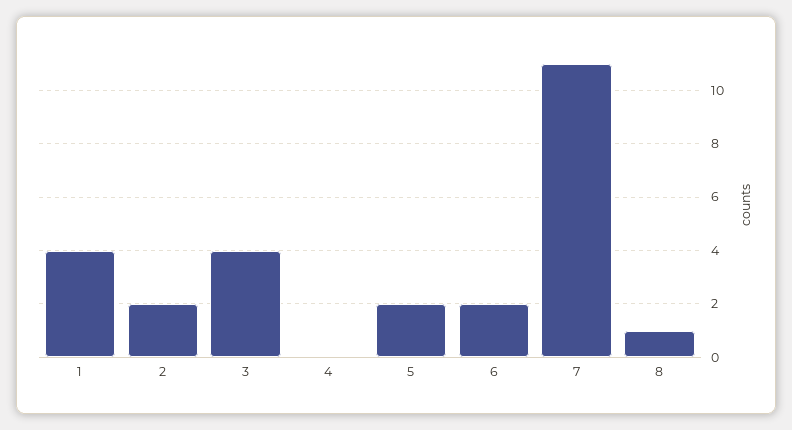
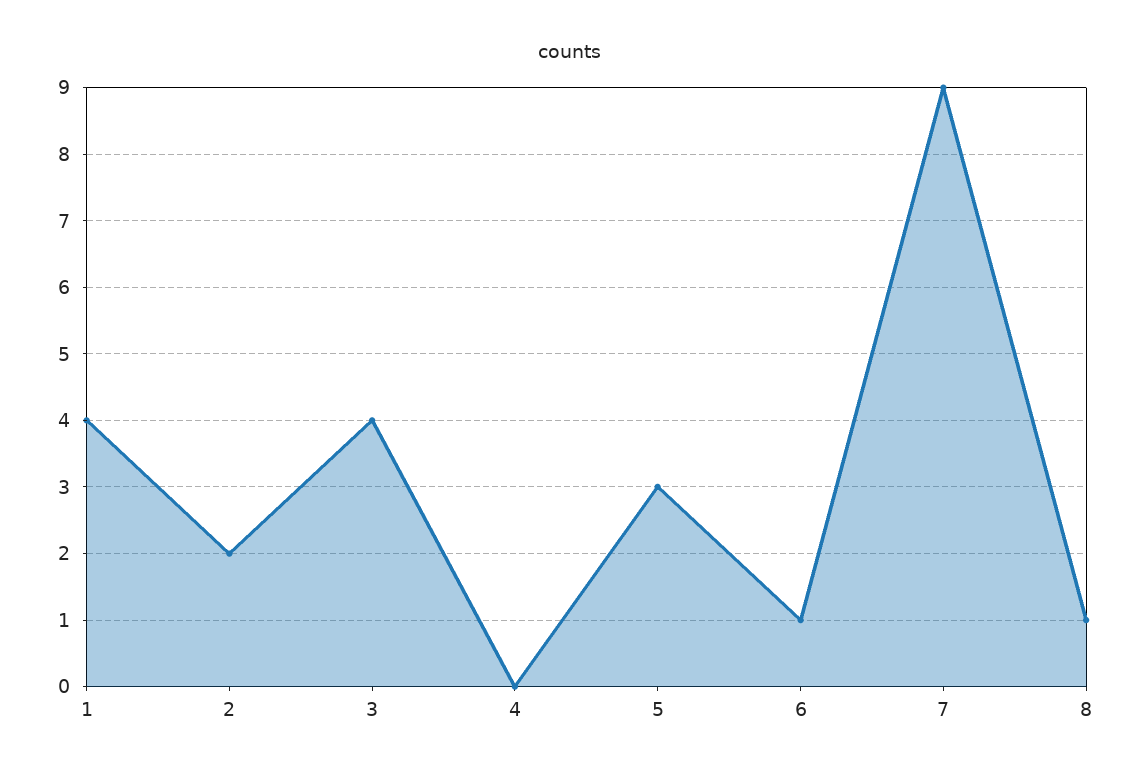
5: 2 -> 3
6: 2 -> 1
7: 11 -> 9

